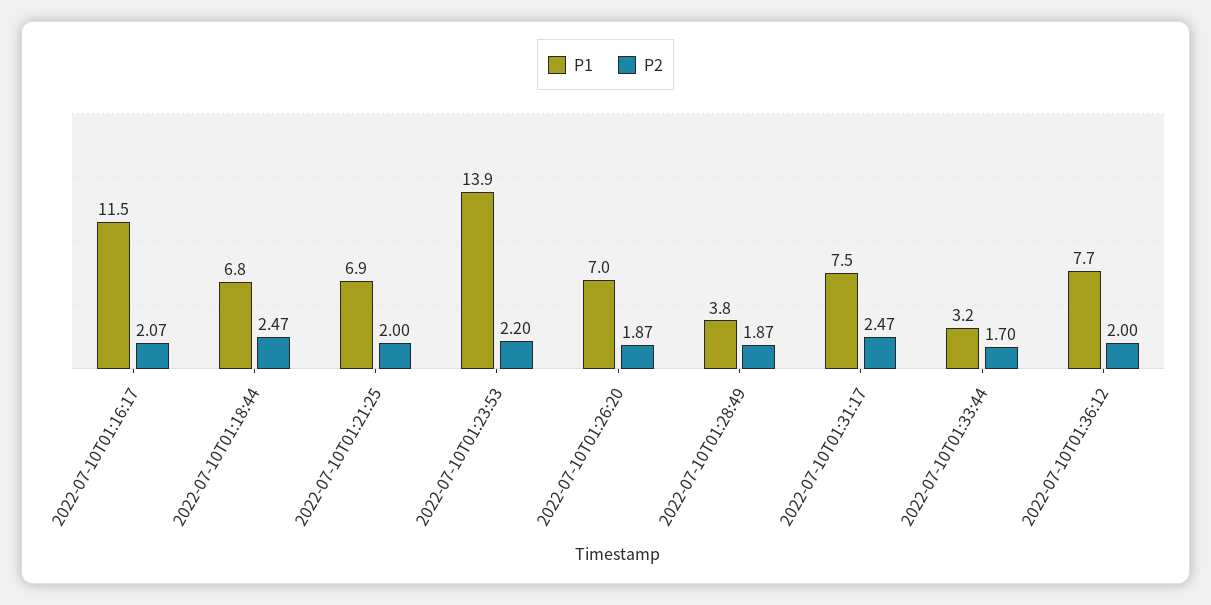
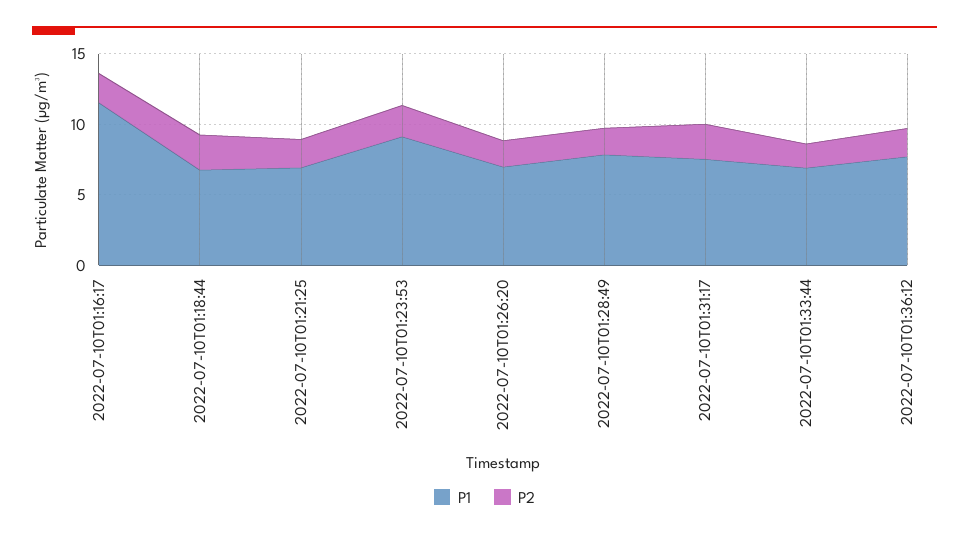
P1, 2022-07-10T01:23:53: 13.9 -> 9
P1, 2022-07-10T01:28:49: 3.8 -> 8
P1, 2022-07-10T01:33:44: 3.2 -> 7

